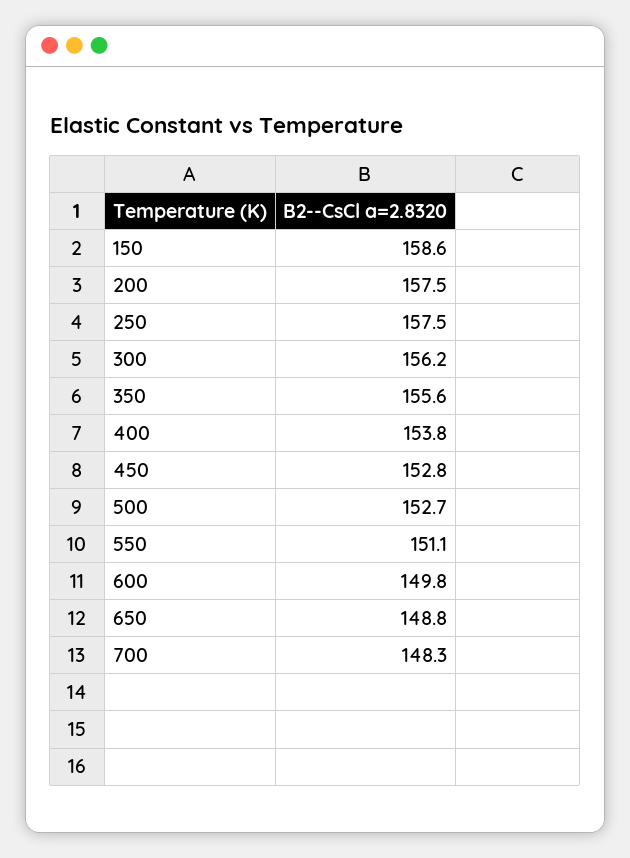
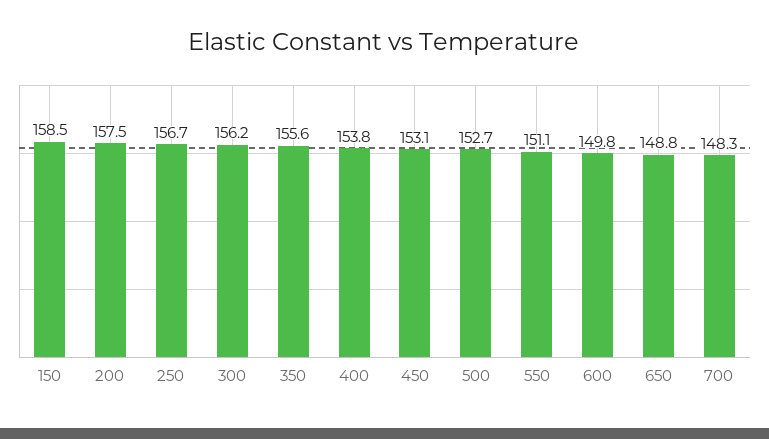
150: 158.6 -> 158.5
250: 157.5 -> 156.7
450: 152.8 -> 153.1

